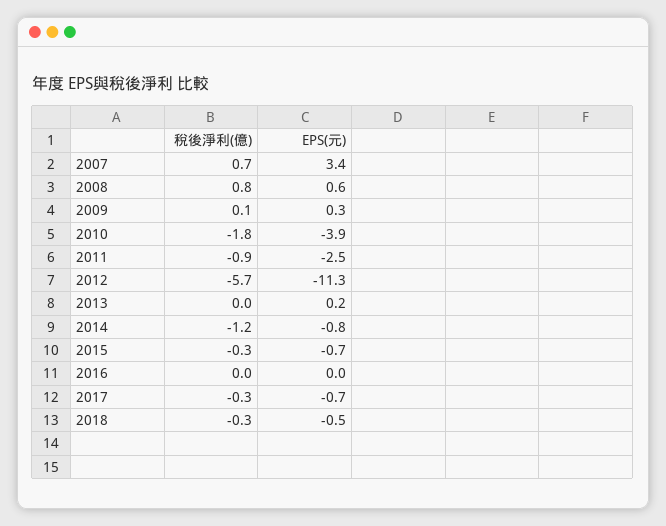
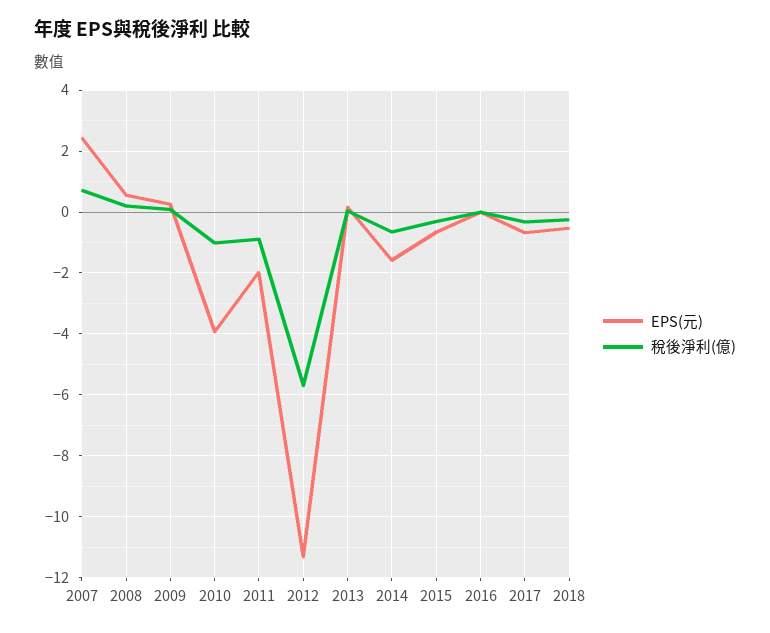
EPS(元), 2007: 3.4 -> 2.4
稅後淨利(億), 2008: 0.8 -> 0.2
稅後淨利(億), 2010: -1.8 -> -1
EPS(元), 2011: -2.5 -> -2
稅後淨利(億), 2014: -1.2 -> -0.6
EPS(元), 2014: -0.8 -> -1.6

